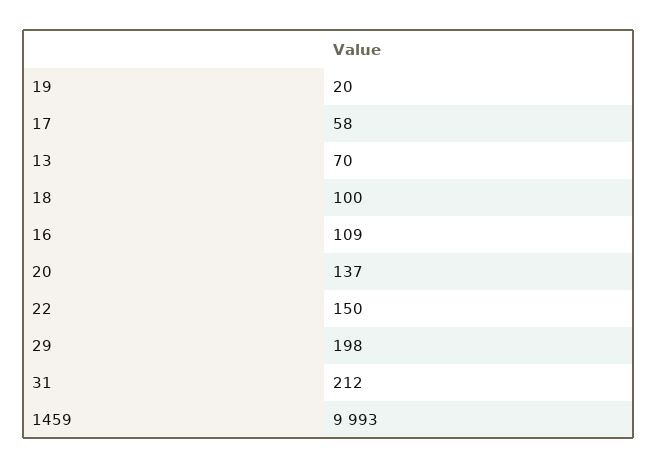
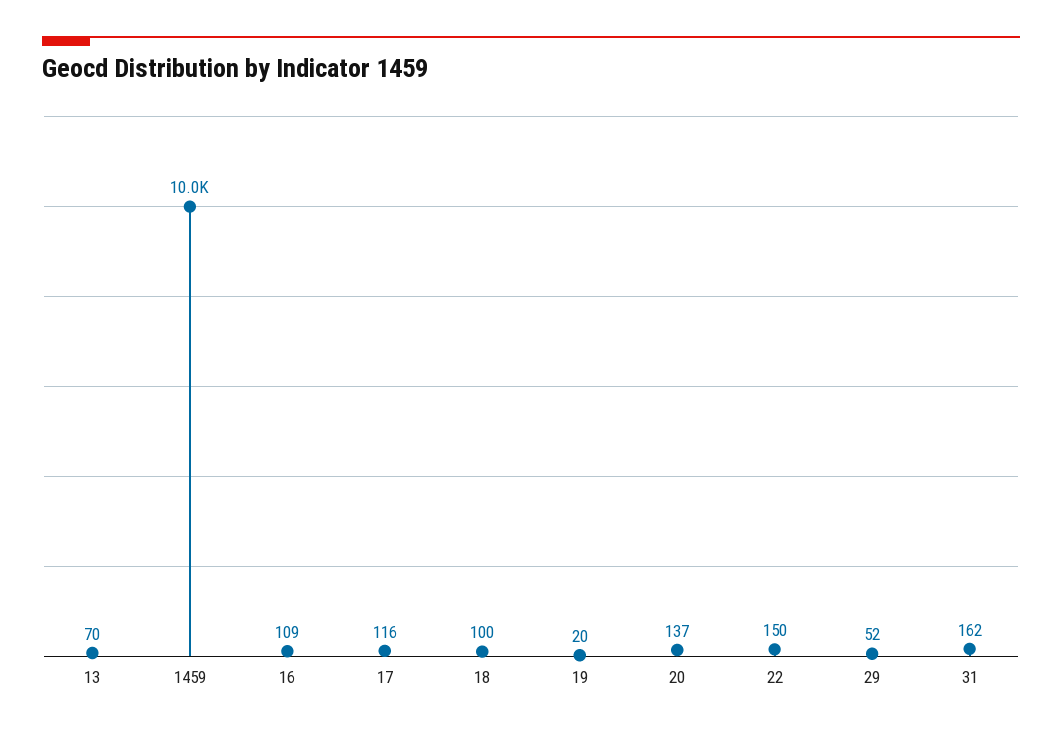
17: 58 -> 116
29: 198 -> 52
31: 212 -> 162
1459: 9993 -> 10000

